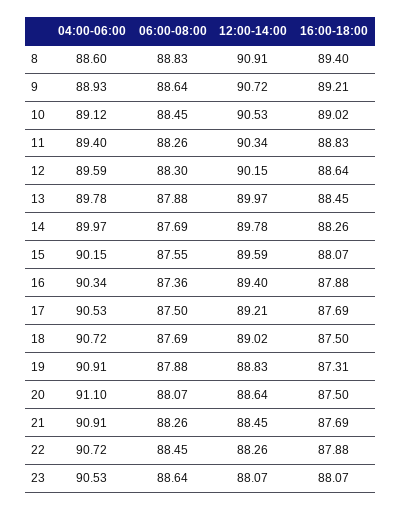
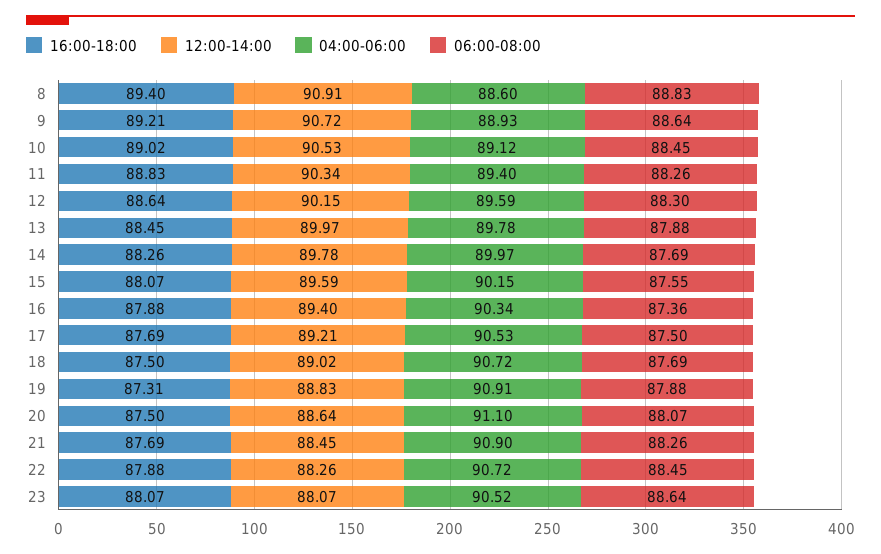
04:00-06:00, 21: 90.91 -> 90.9
04:00-06:00, 23: 90.53 -> 90.52

